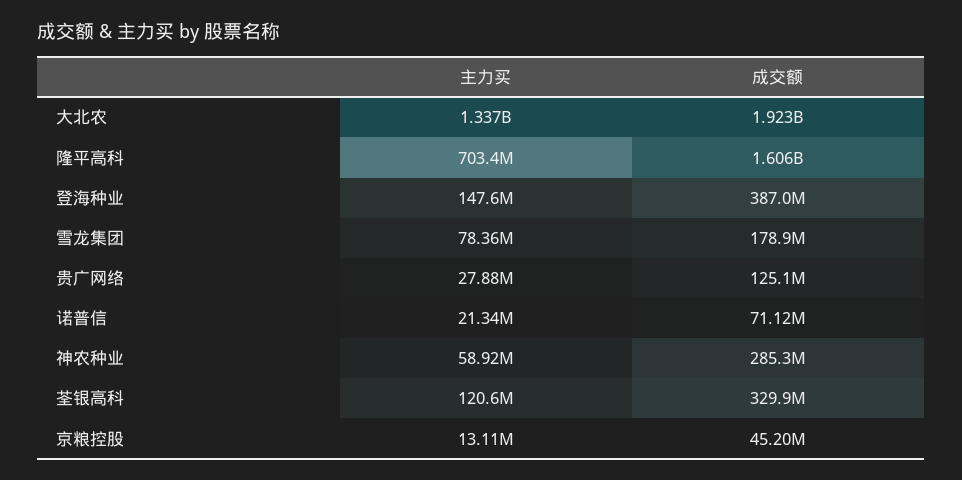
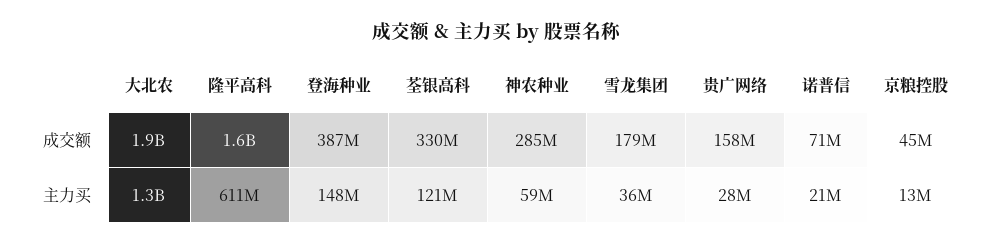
主力买, 隆平高科: 703400000 -> 611000000
主力买, 雪龙集团: 78360000 -> 36000000
成交额, 贵广网络: 125100000 -> 158000000

